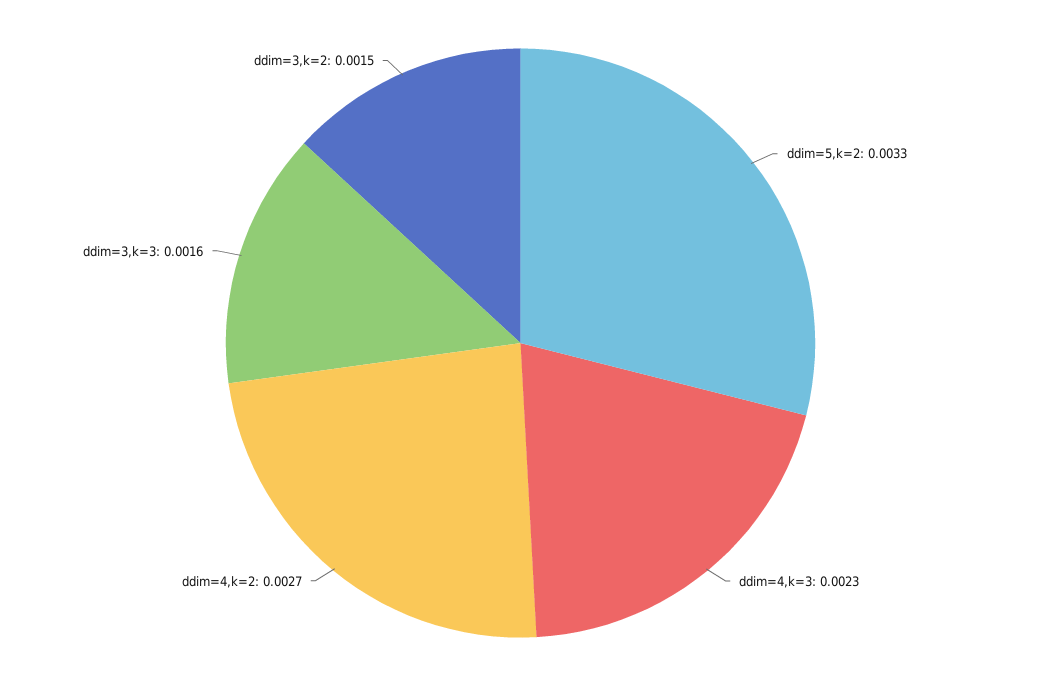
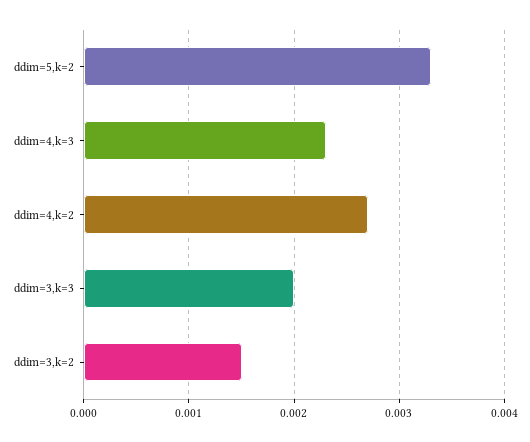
ddim=3,k=3: 0.0016 -> 0.002

